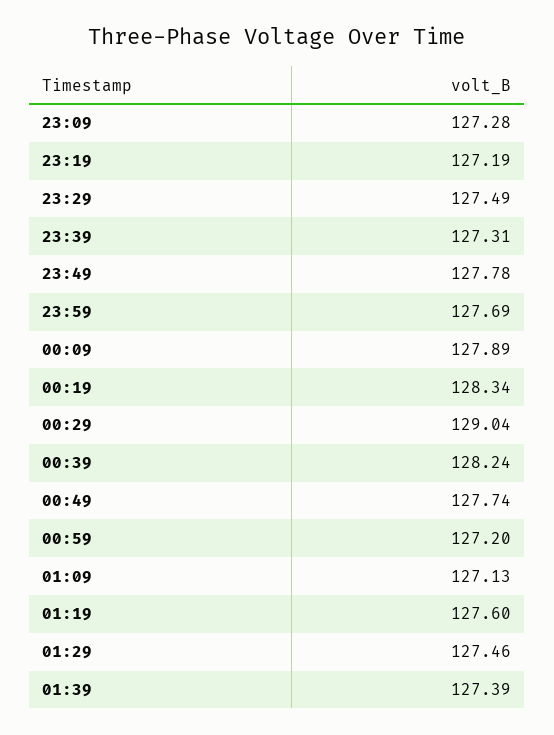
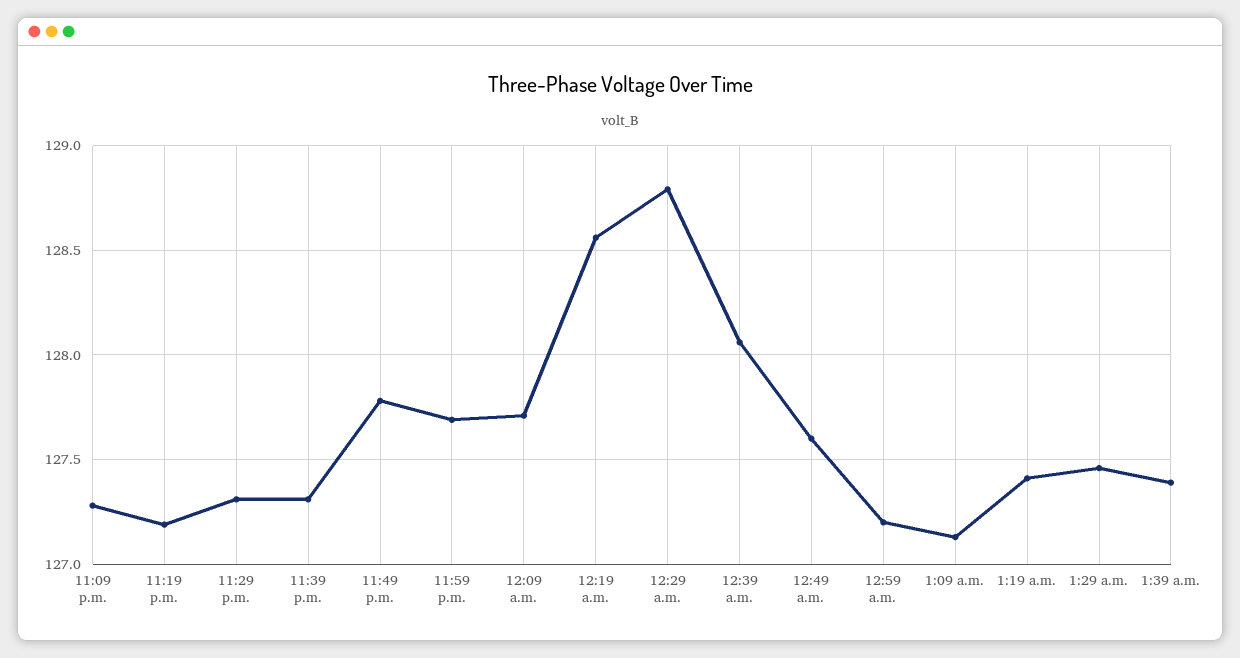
23:29: 127.49 -> 127.3
00:09: 127.89 -> 127.7
00:19: 128.34 -> 128.55
00:29: 129.04 -> 128.8
00:39: 128.24 -> 128.05
00:49: 127.74 -> 127.6
01:19: 127.6 -> 127.4

